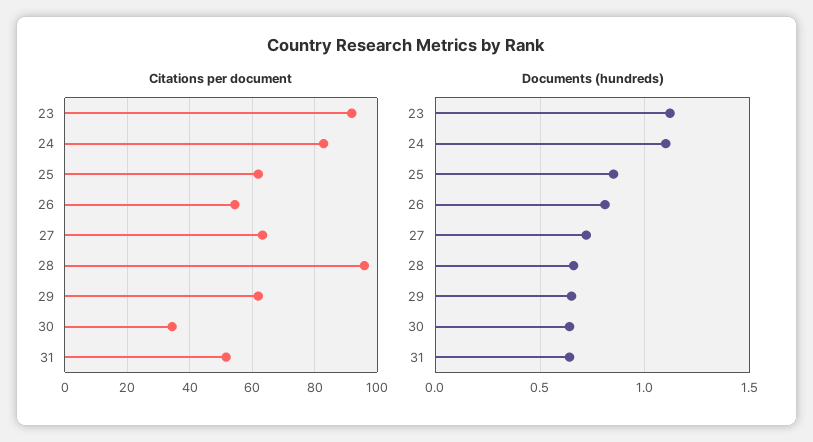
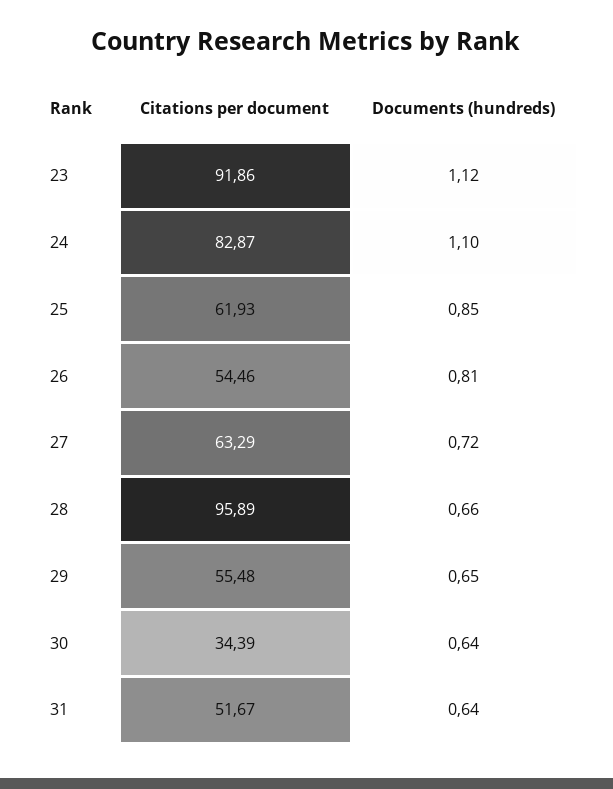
Citations per document, 29: 62 -> 55.48

